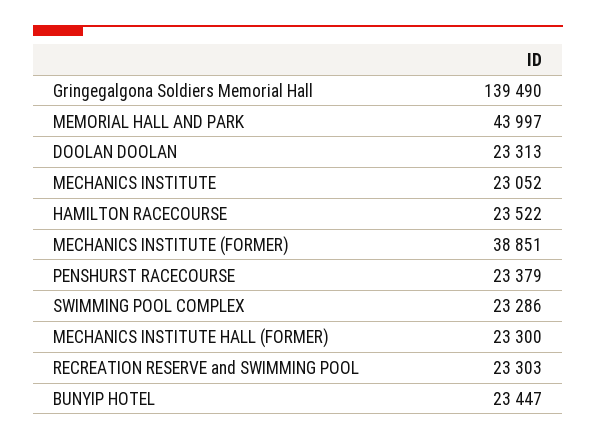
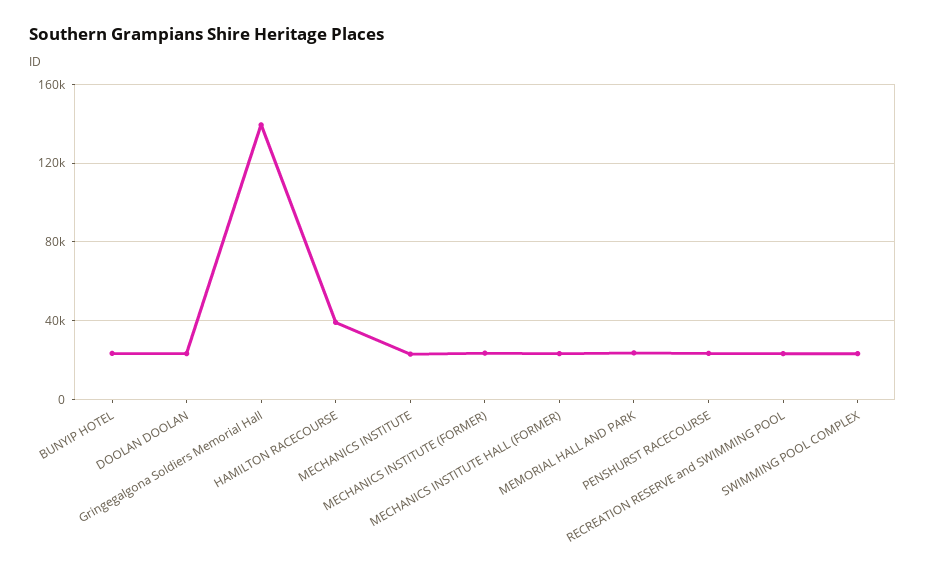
MEMORIAL HALL AND PARK: 43997 -> 25000
HAMILTON RACECOURSE: 23522 -> 40000
MECHANICS INSTITUTE (FORMER): 38851 -> 25000

